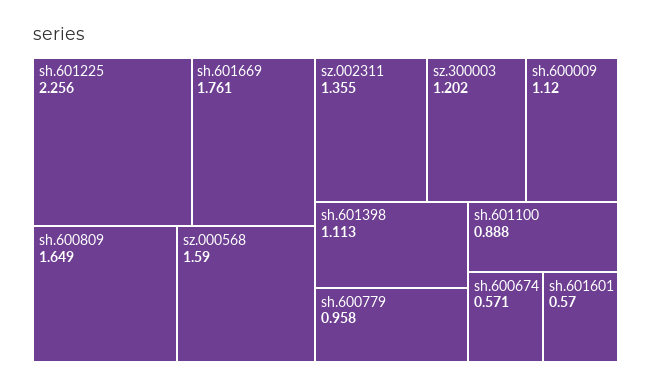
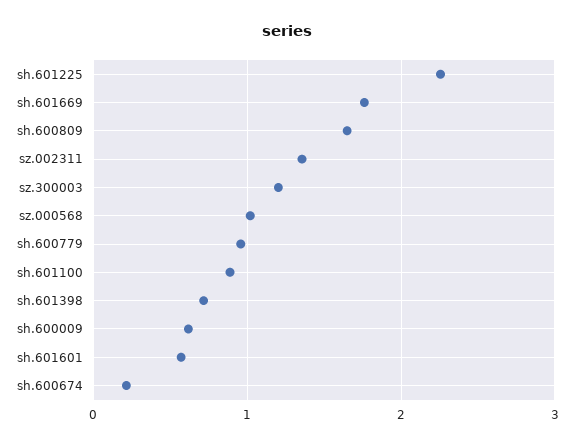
sz.000568: 1.59 -> 1
sh.600009: 1.12 -> 0.6
sh.601398: 1.113 -> 0.7
sh.600674: 0.571 -> 0.2

